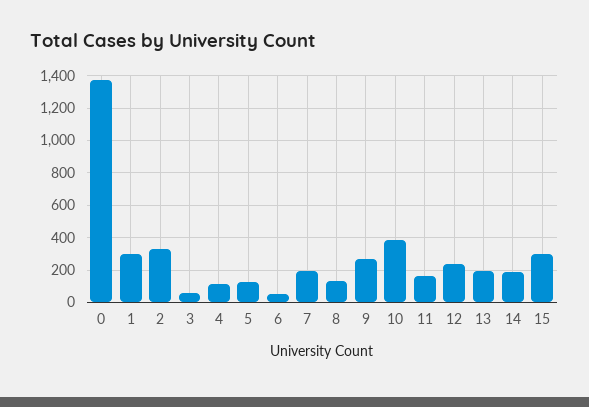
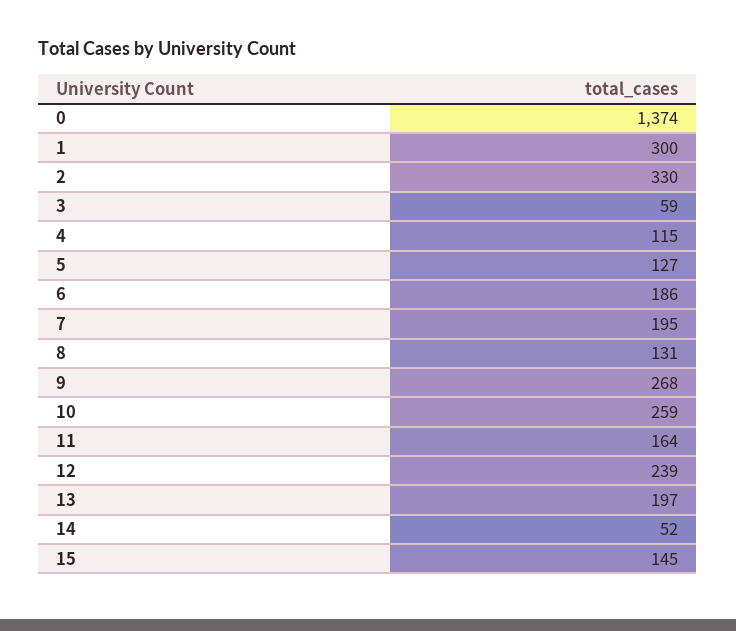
6: 50 -> 186
10: 400 -> 259
14: 200 -> 52
15: 300 -> 145

